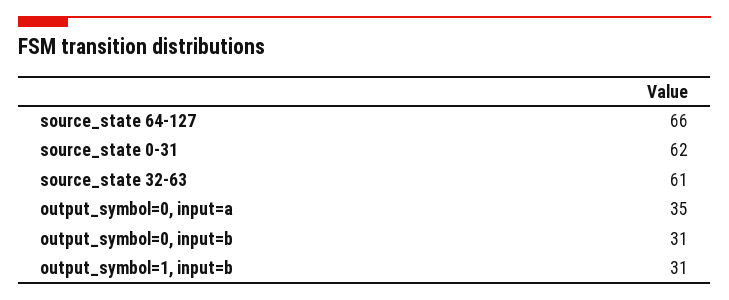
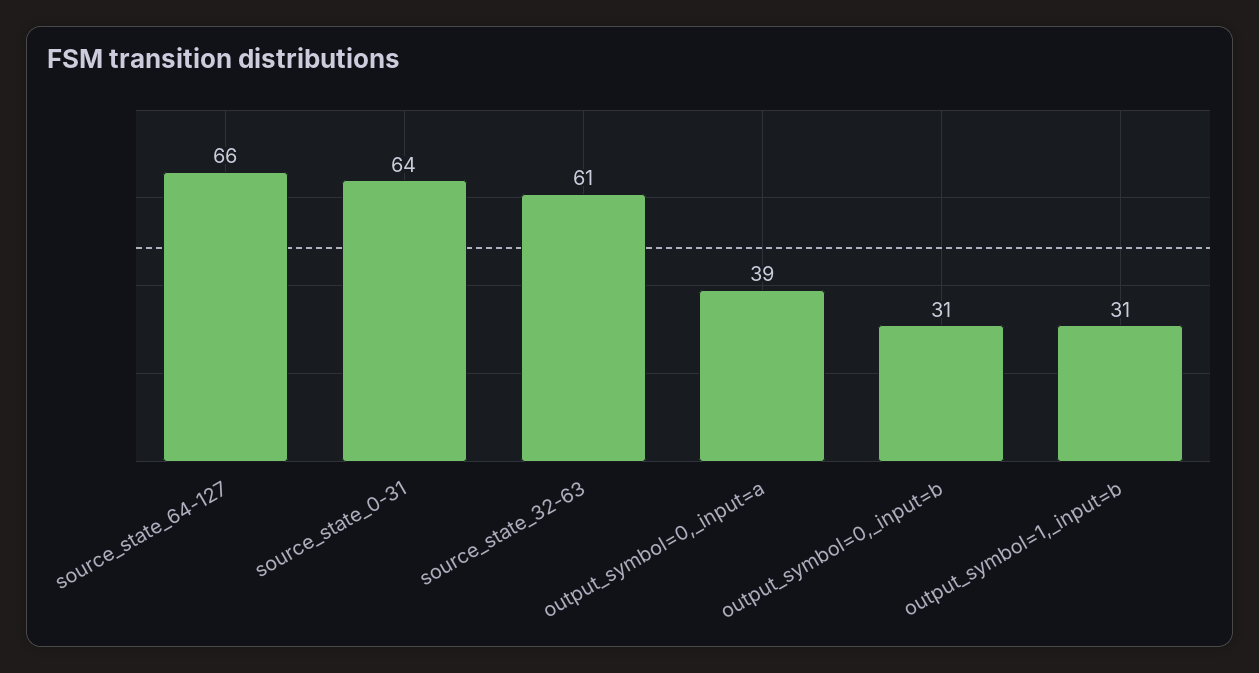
source_state 0-31: 62 -> 64
output_symbol=0, input=a: 35 -> 39

